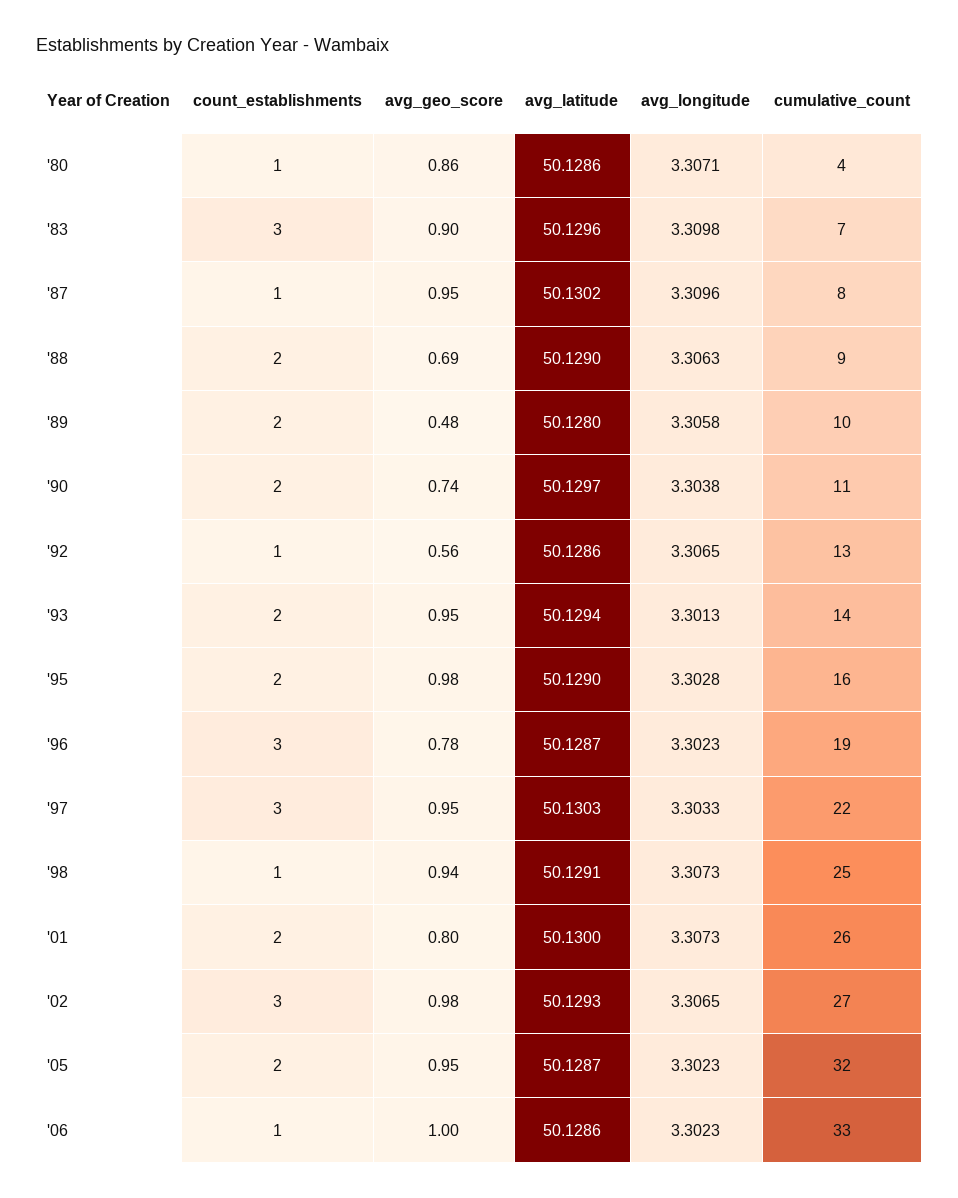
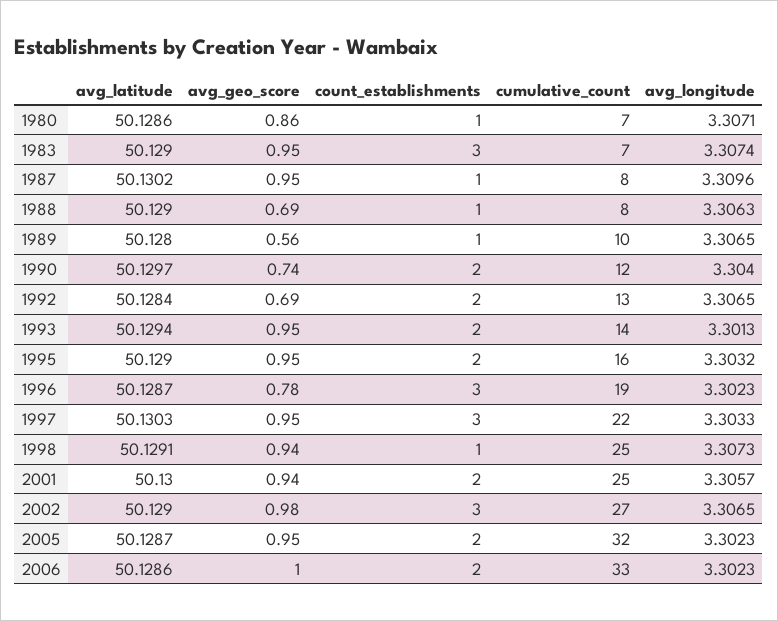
cumulative_count, '80: 4 -> 7
avg_geo_score, '83: 0.9 -> 0.95
avg_latitude, '83: 50.1296 -> 50.129
avg_longitude, '83: 3.3098 -> 3.3074
count_establishments, '88: 2 -> 1
cumulative_count, '88: 9 -> 8
count_establishments, '89: 2 -> 1
avg_geo_score, '89: 0.48 -> 0.56
avg_longitude, '89: 3.3058 -> 3.3065
avg_longitude, '90: 3.3038 -> 3.304
cumulative_count, '90: 11 -> 12
count_establishments, '92: 1 -> 2
avg_geo_score, '92: 0.56 -> 0.69
avg_latitude, '92: 50.1286 -> 50.1284
avg_geo_score, '95: 0.98 -> 0.95
avg_longitude, '95: 3.3028 -> 3.3032
avg_geo_score, '01: 0.8 -> 0.94
avg_longitude, '01: 3.3073 -> 3.3057
cumulative_count, '01: 26 -> 25
avg_latitude, '02: 50.1293 -> 50.129
count_establishments, '06: 1 -> 2

